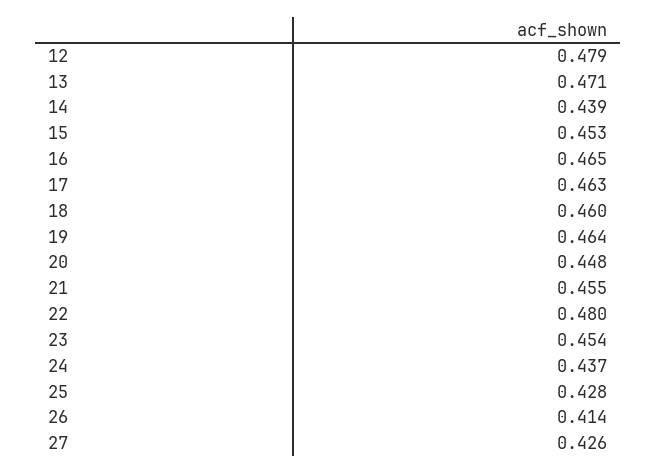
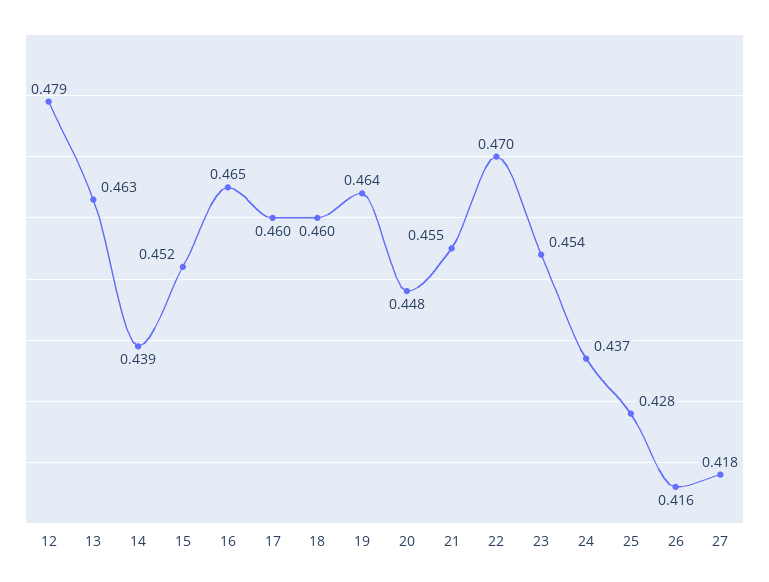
13: 0.471 -> 0.463
15: 0.453 -> 0.452
17: 0.463 -> 0.46
22: 0.48 -> 0.47
26: 0.414 -> 0.416
27: 0.426 -> 0.418

